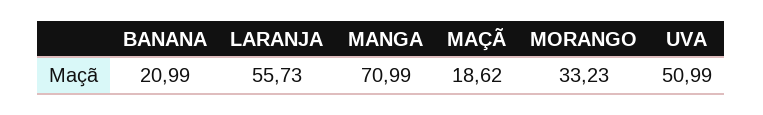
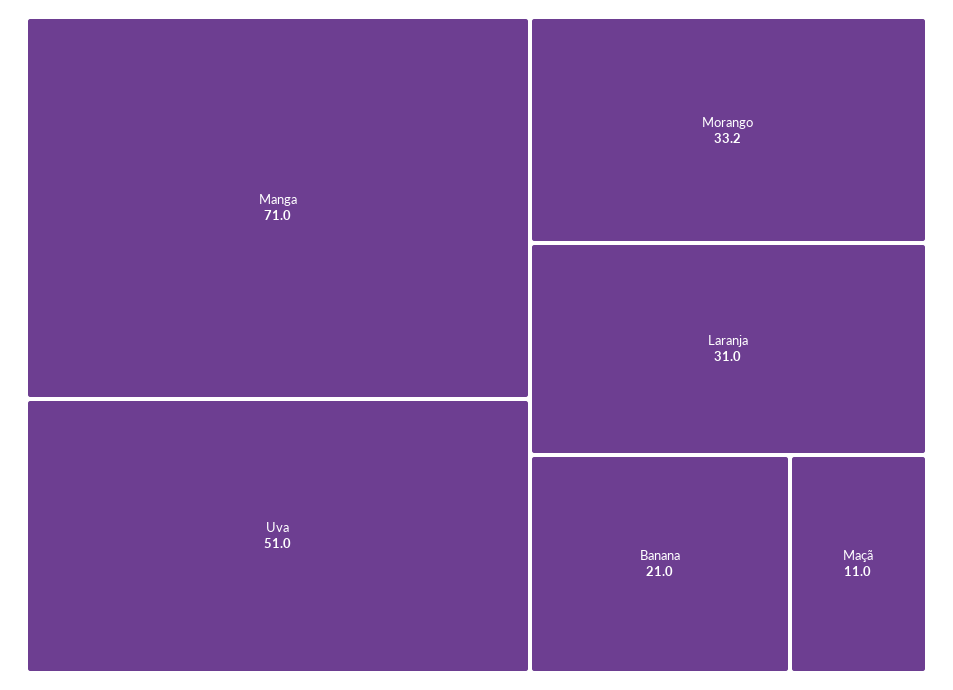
LARANJA: 55.73 -> 31
MAÇÃ: 18.62 -> 11

